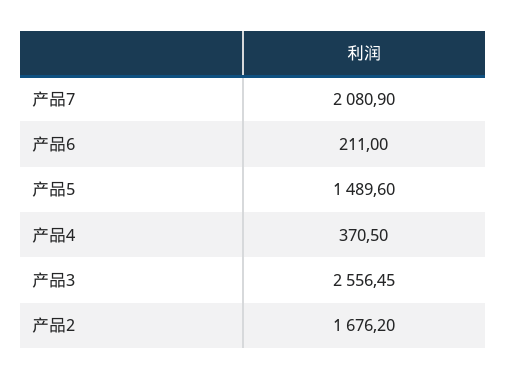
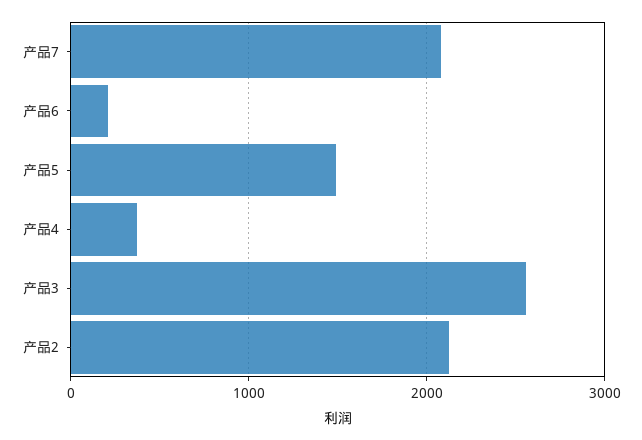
产品2: 1676.2 -> 2100

